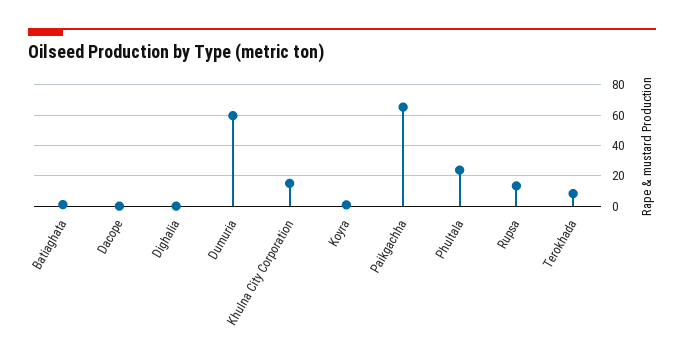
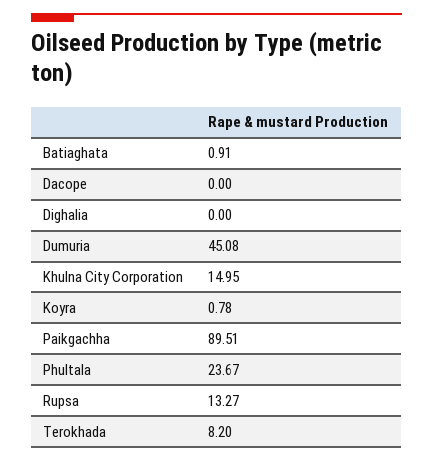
Dumuria: 60 -> 45.08
Paikgachha: 65 -> 89.51

